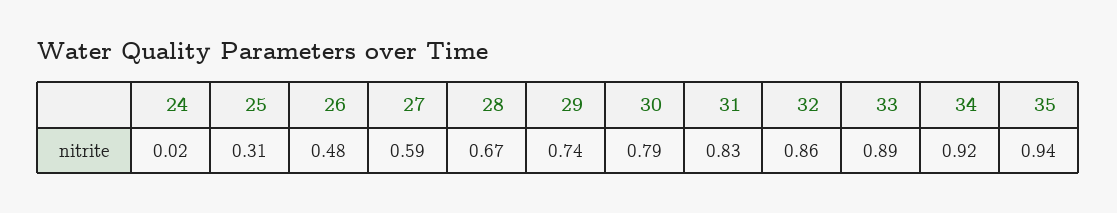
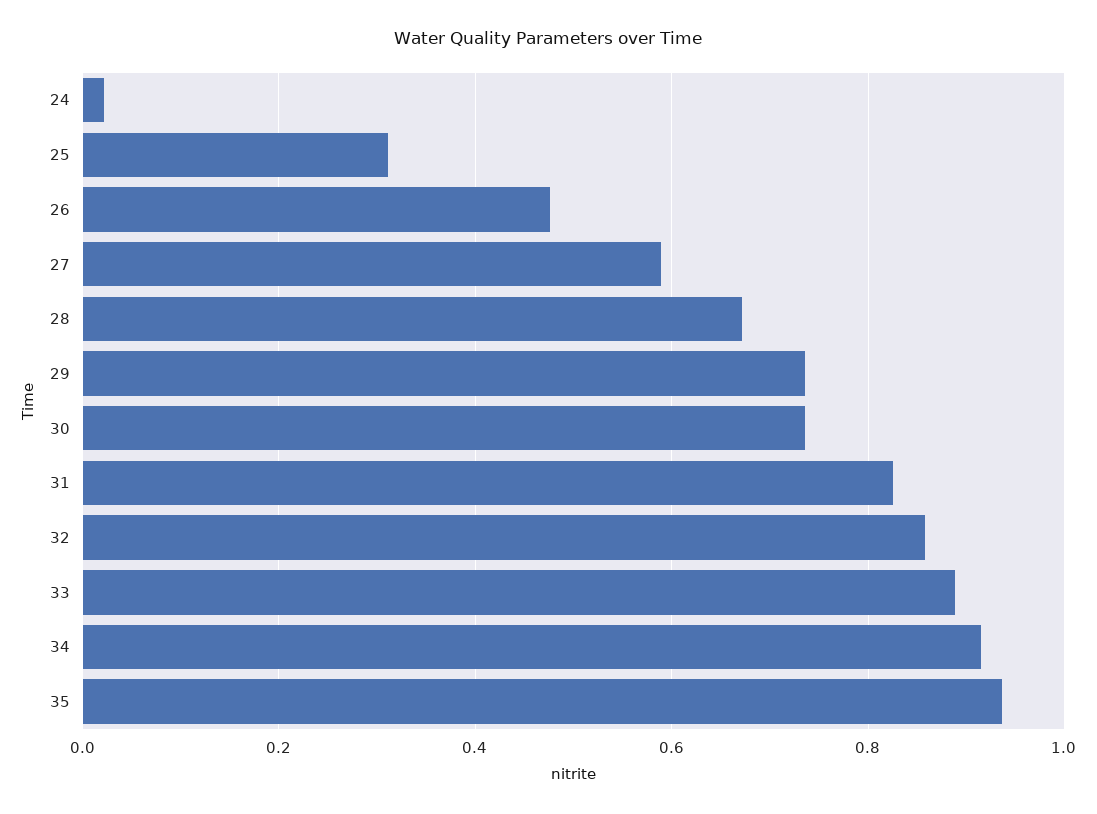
30: 0.79 -> 0.74

